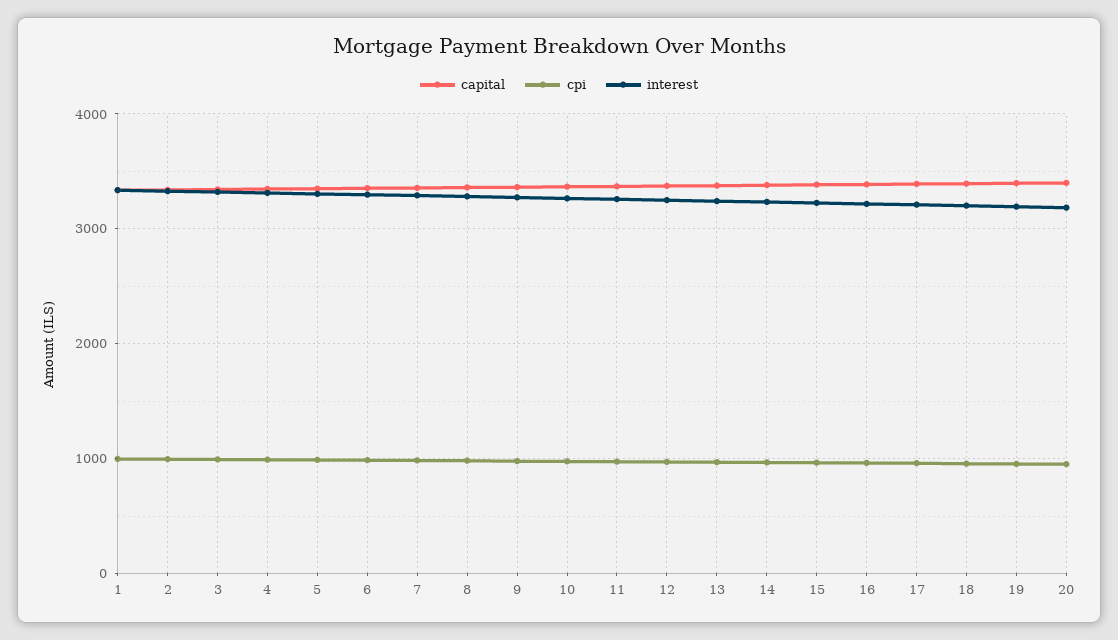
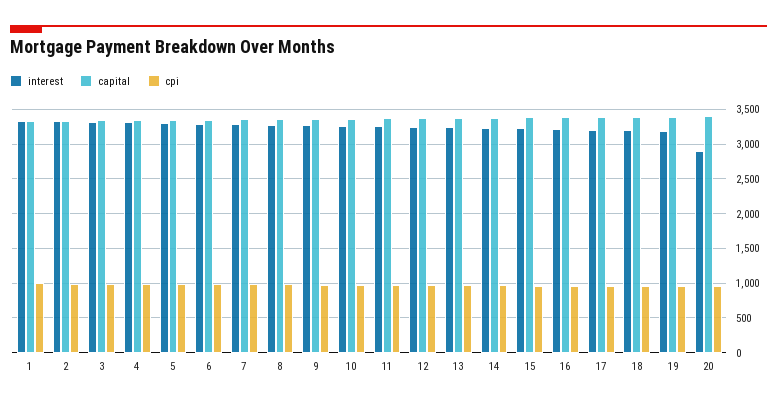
interest, 20: 3200 -> 2900

